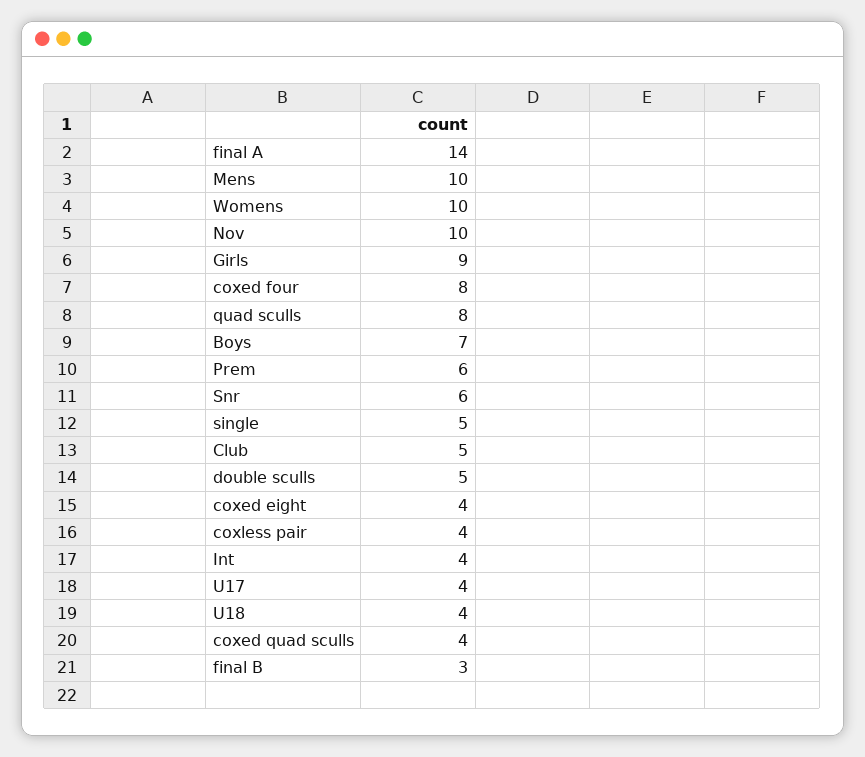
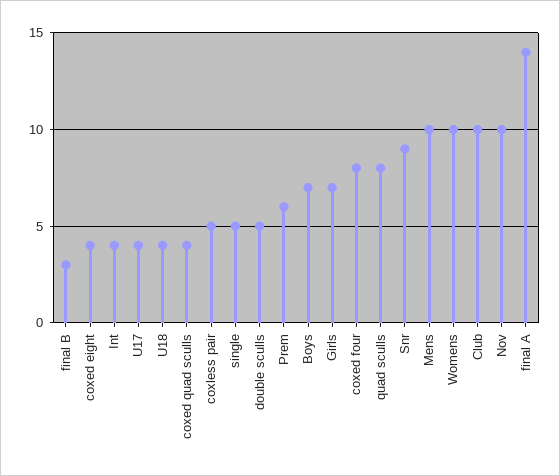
Girls: 9 -> 7
Snr: 6 -> 9
Club: 5 -> 10
coxless pair: 4 -> 5

